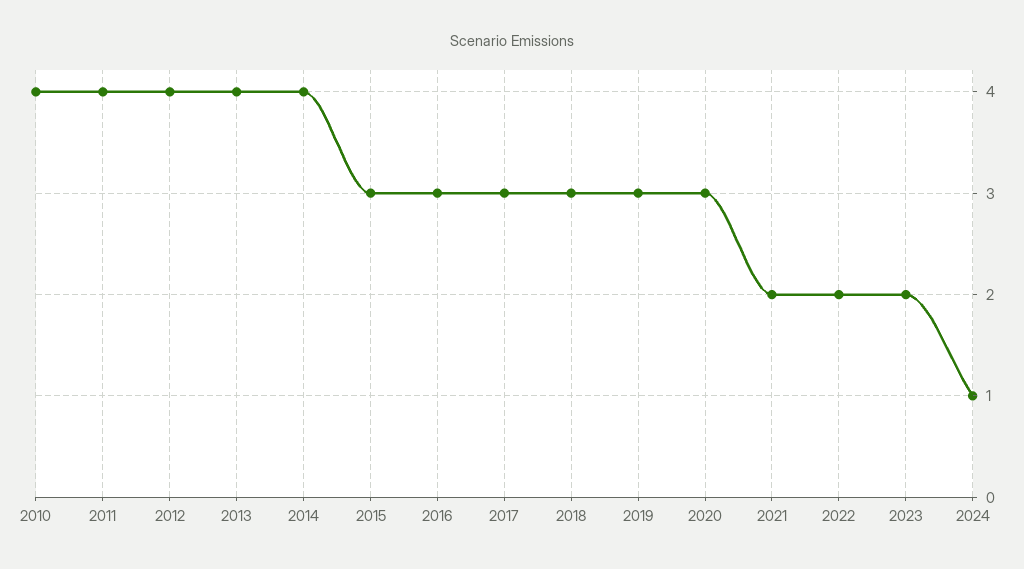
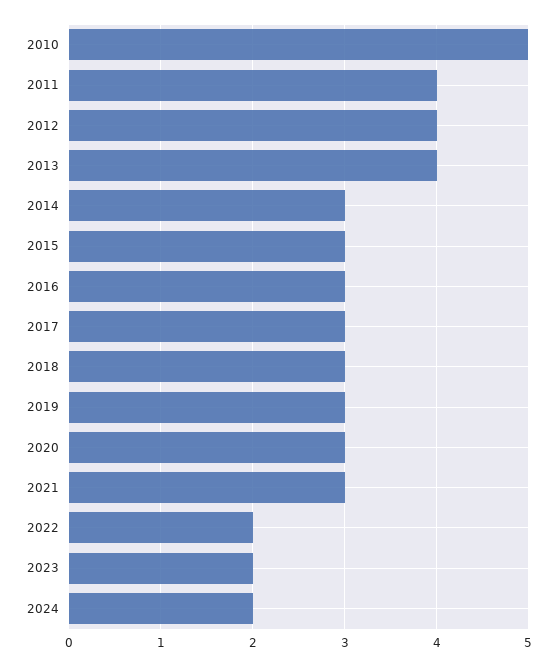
2010: 4 -> 5
2014: 4 -> 3
2021: 2 -> 3
2024: 1 -> 2

